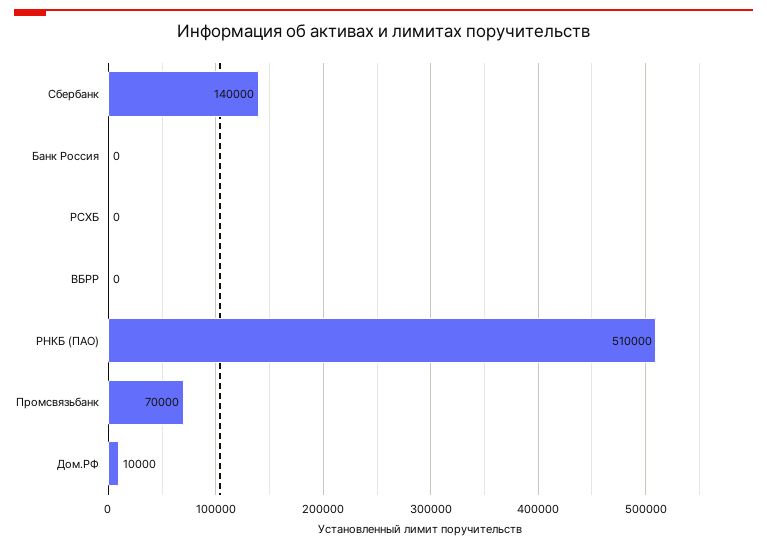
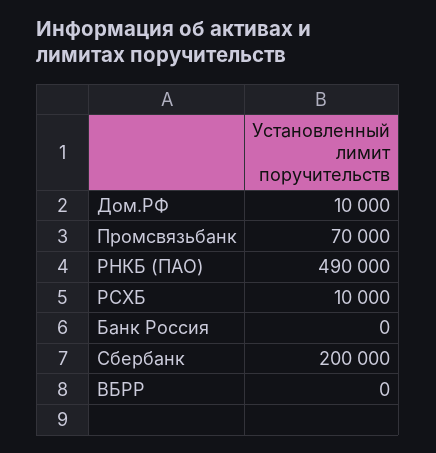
Сбербанк: 140000 -> 200000
РСХБ: 0 -> 10000
РНКБ (ПАО): 510000 -> 490000

